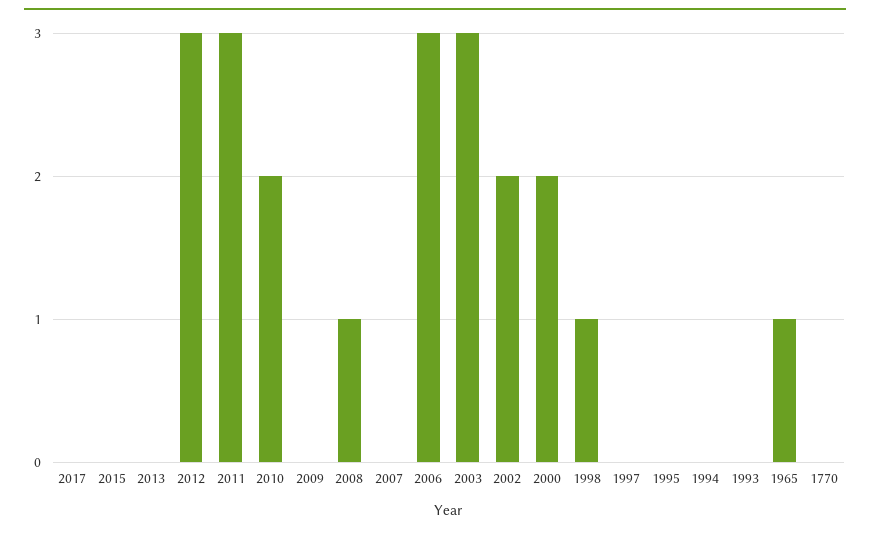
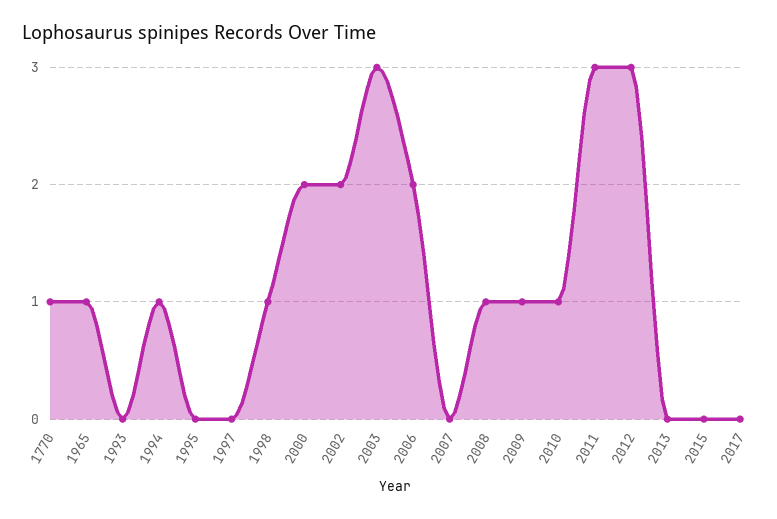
2010: 2 -> 1
2009: 0 -> 1
2006: 3 -> 2
1994: 0 -> 1
1770: 0 -> 1

